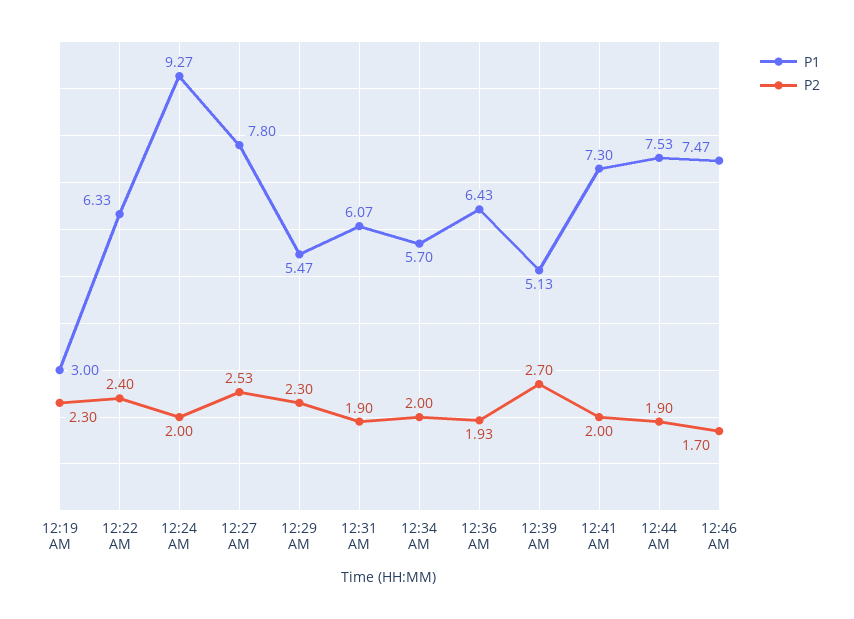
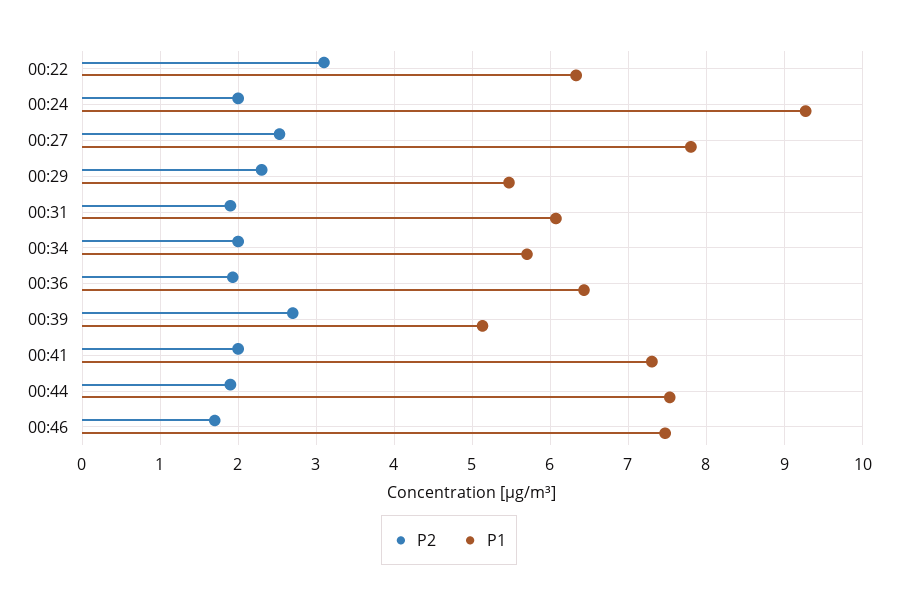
P1, 12:19 AM: 3 -> none
P2, 12:19 AM: 2.3 -> none
P2, 12:22 AM: 2.4 -> 3.1

